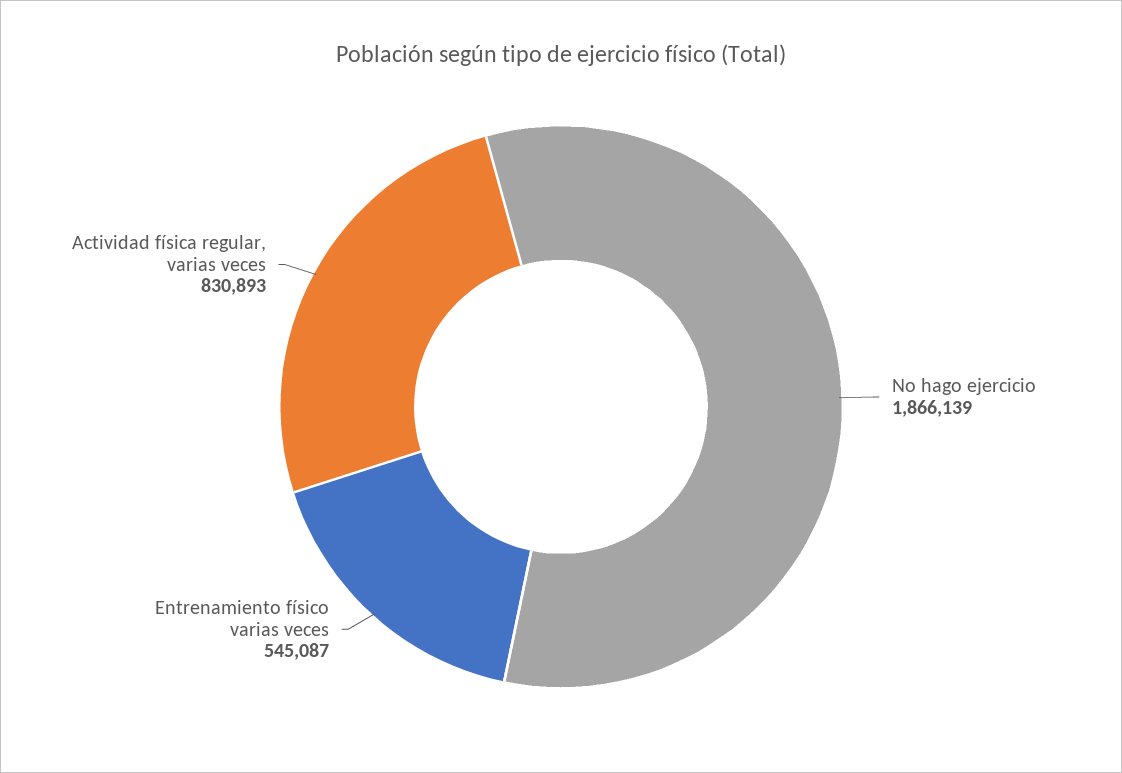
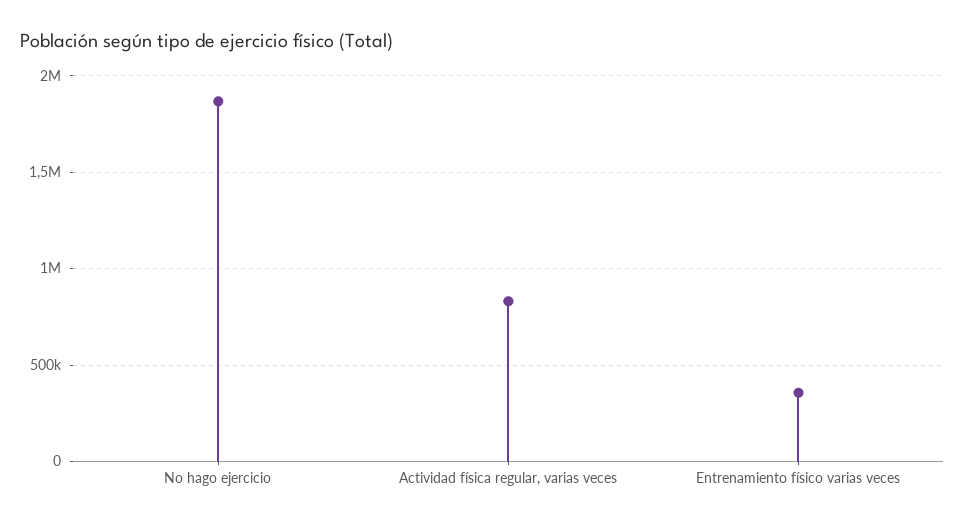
Entrenamiento físico varias veces: 545087 -> 350000

